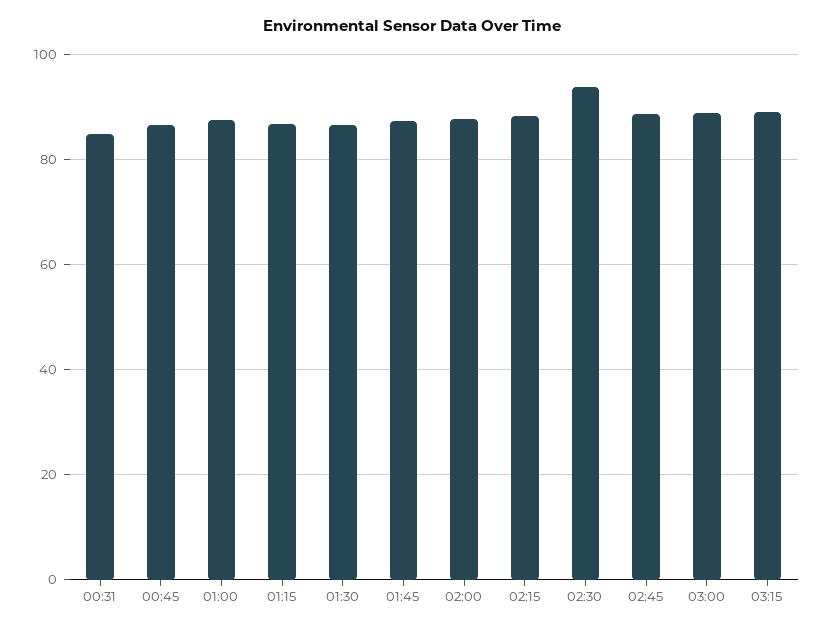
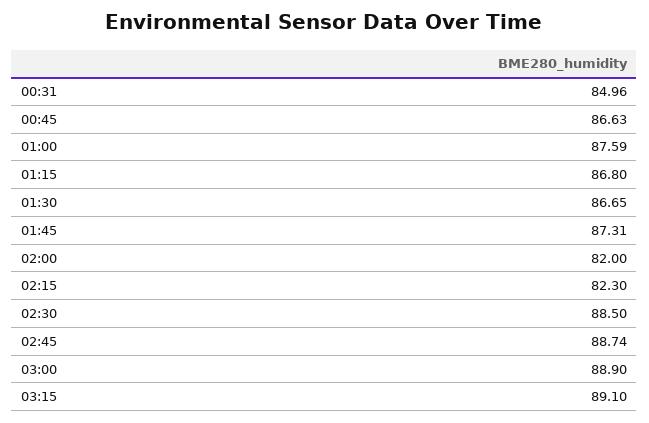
02:00: 88 -> 82
02:15: 88 -> 82.3
02:30: 94 -> 88.5

